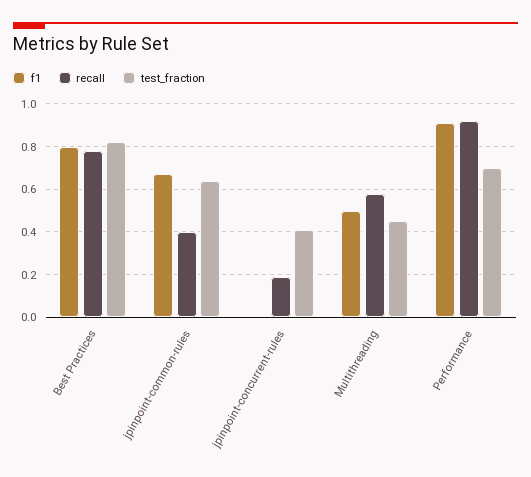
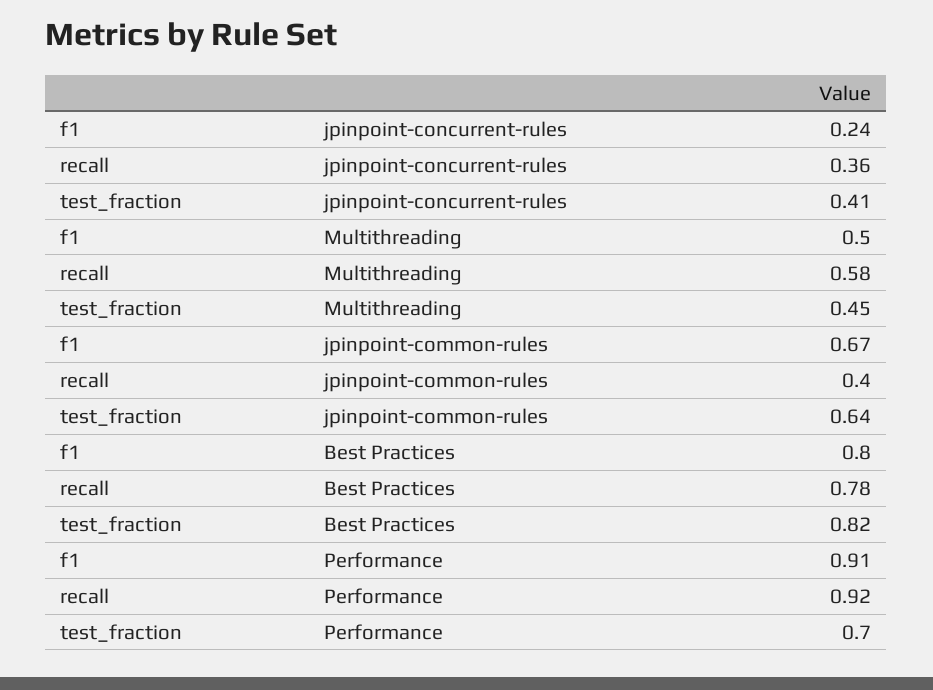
f1, jpinpoint-concurrent-rules: 0 -> 0.24
recall, jpinpoint-concurrent-rules: 0.2 -> 0.36

